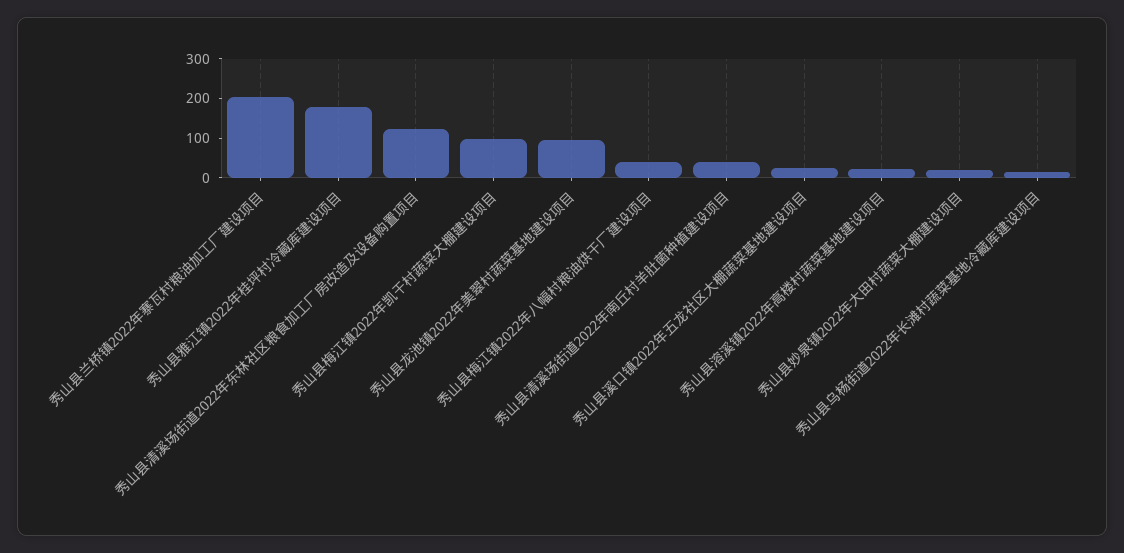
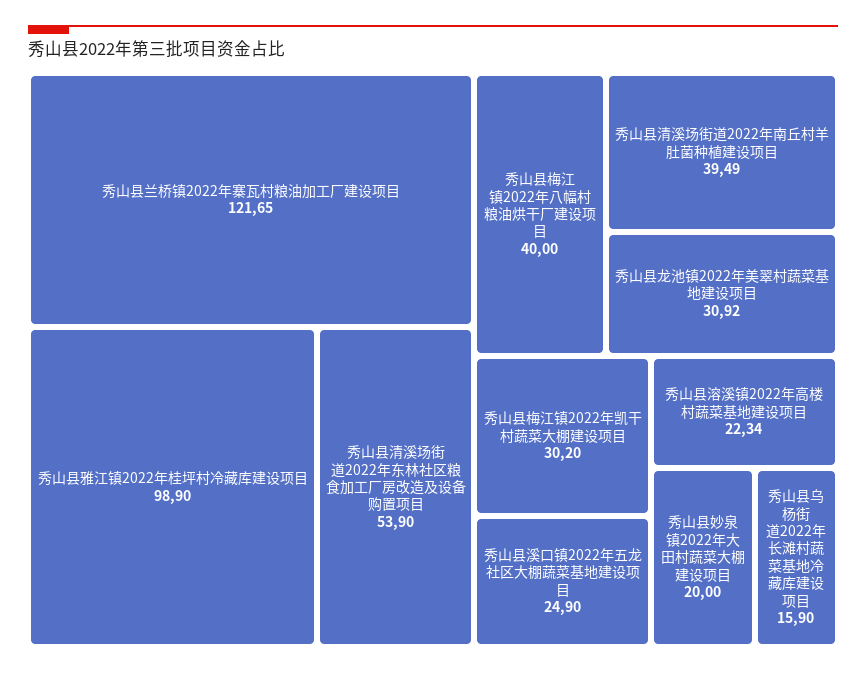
秀山县兰桥镇2022年寨瓦村粮油加工厂建设项目: 200 -> 121.65
秀山县雅江镇2022年桂坪村冷藏库建设项目: 175 -> 98.9
秀山县清溪场街道2022年东林社区粮食加工厂房改造及设备购置项目: 125 -> 53.9
秀山县梅江镇2022年凯干村蔬菜大棚建设项目: 100 -> 30.2
秀山县龙池镇2022年美翠村蔬菜基地建设项目: 100 -> 30.92

